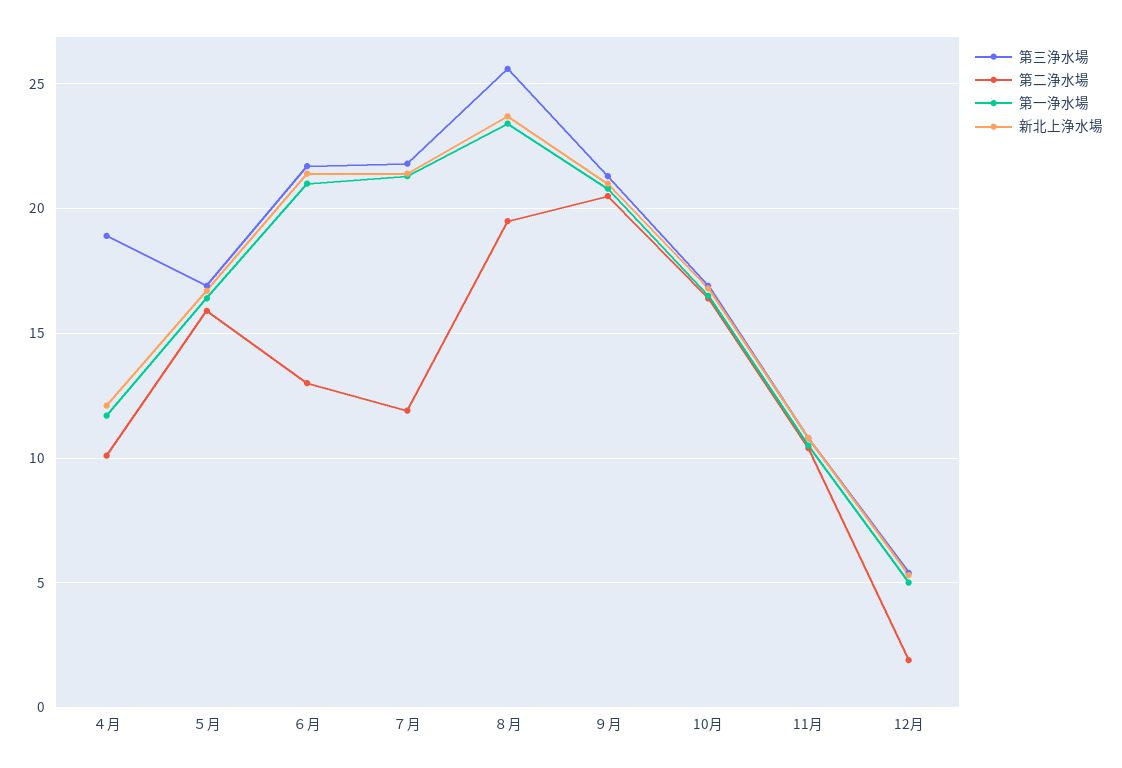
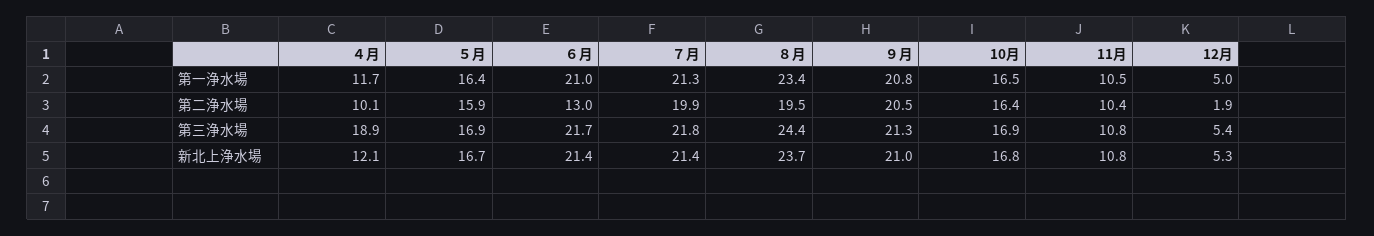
第二浄水場, ７月: 12 -> 19.9
第三浄水場, ８月: 25.5 -> 24.4

